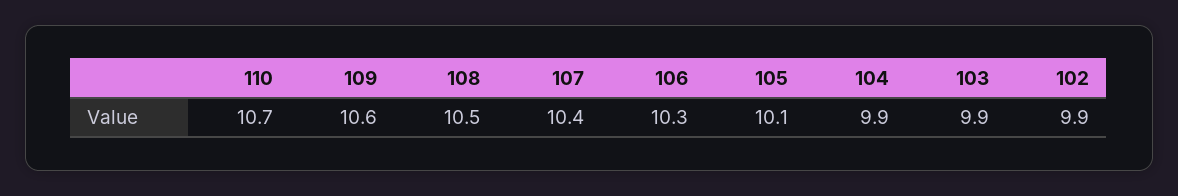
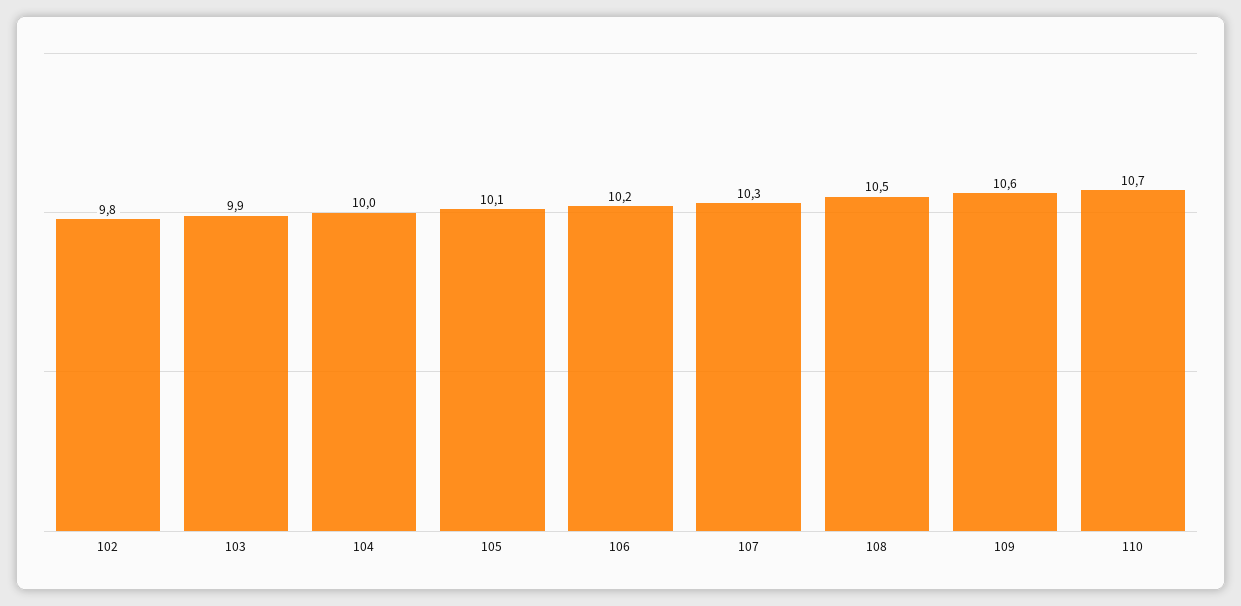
107: 10.4 -> 10.3
106: 10.3 -> 10.2
104: 9.9 -> 10
102: 9.9 -> 9.8

